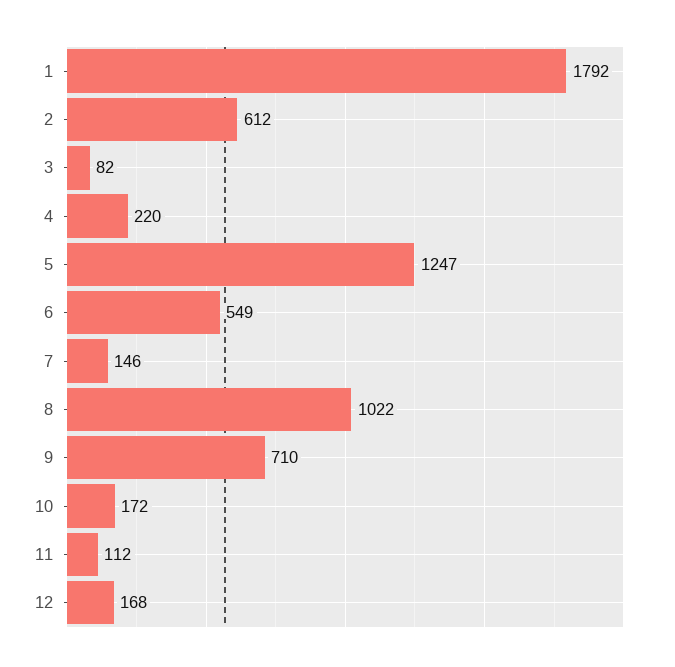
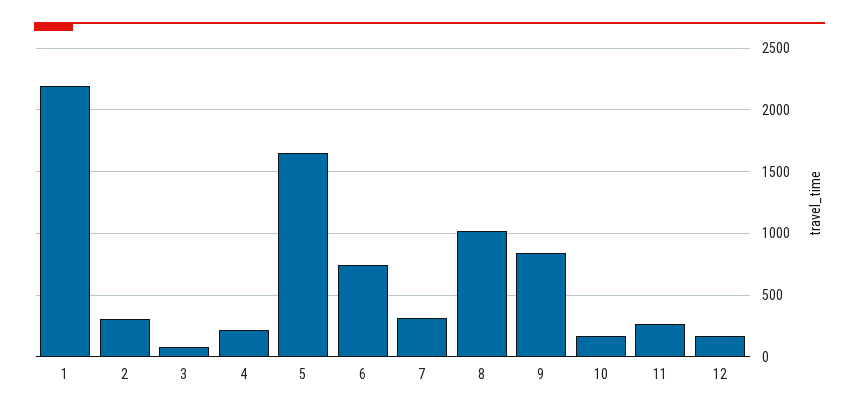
1: 1792 -> 2200
2: 612 -> 300
5: 1247 -> 1650
6: 549 -> 750
7: 146 -> 300
9: 710 -> 850
11: 112 -> 250

